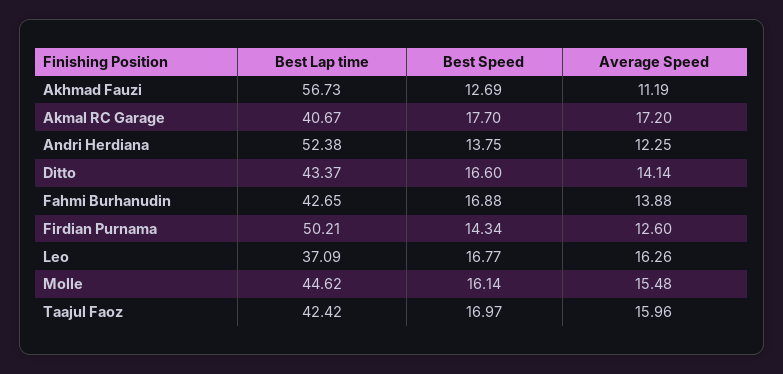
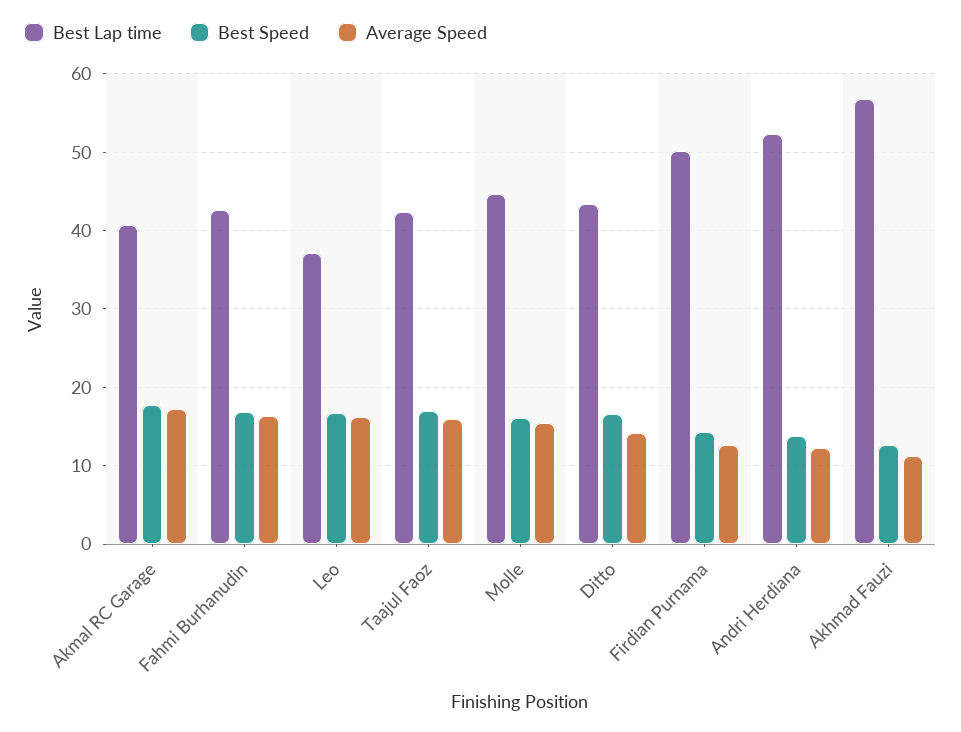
Average Speed, Fahmi Burhanudin: 13.88 -> 16

